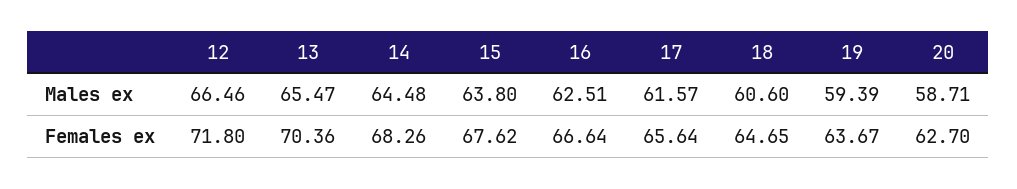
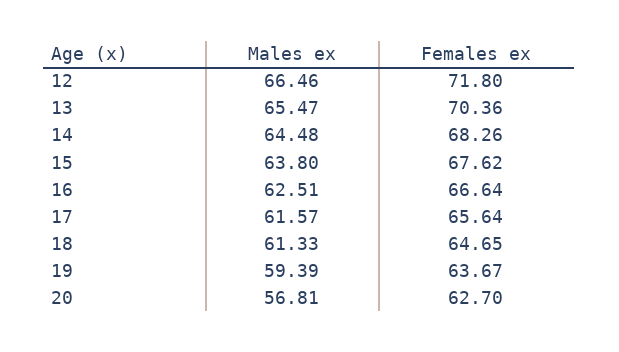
18, Males ex: 60.6 -> 61.33
20, Males ex: 58.71 -> 56.81

